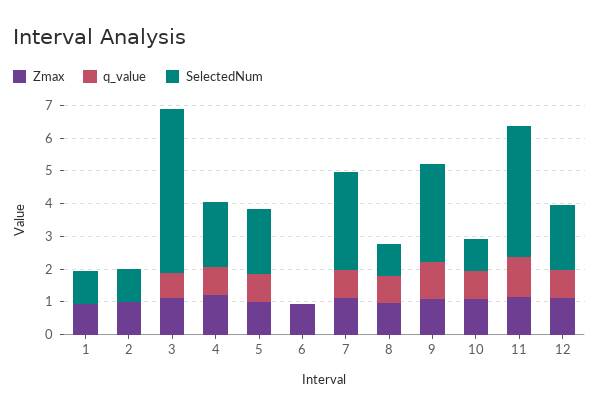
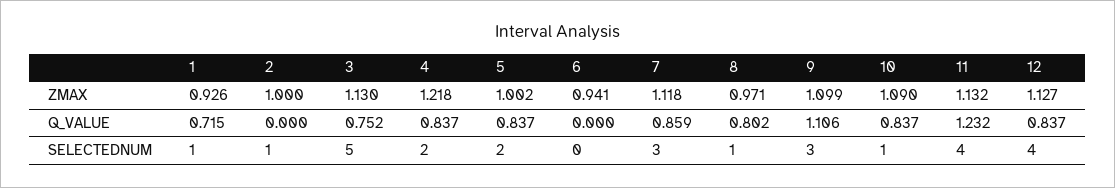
q_value, 1: 0 -> 0.715
SelectedNum, 12: 2 -> 4

